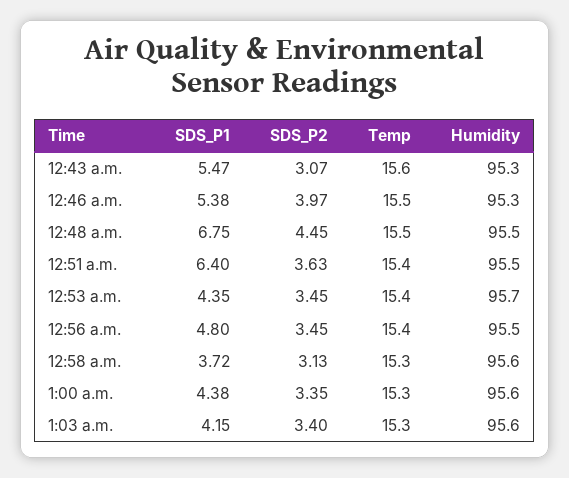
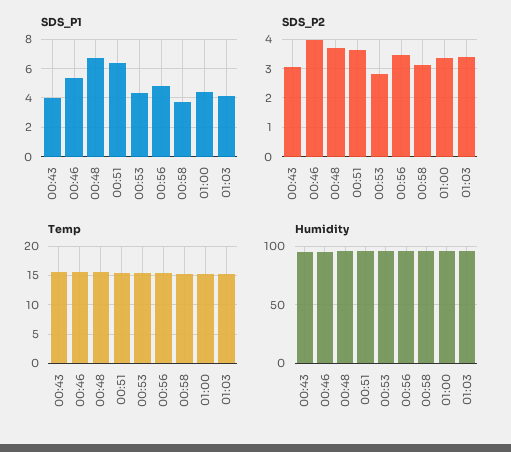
SDS_P1, 12:43 a.m.: 5.47 -> 4
SDS_P2, 12:48 a.m.: 4.45 -> 3.75
SDS_P2, 12:53 a.m.: 3.45 -> 2.75

